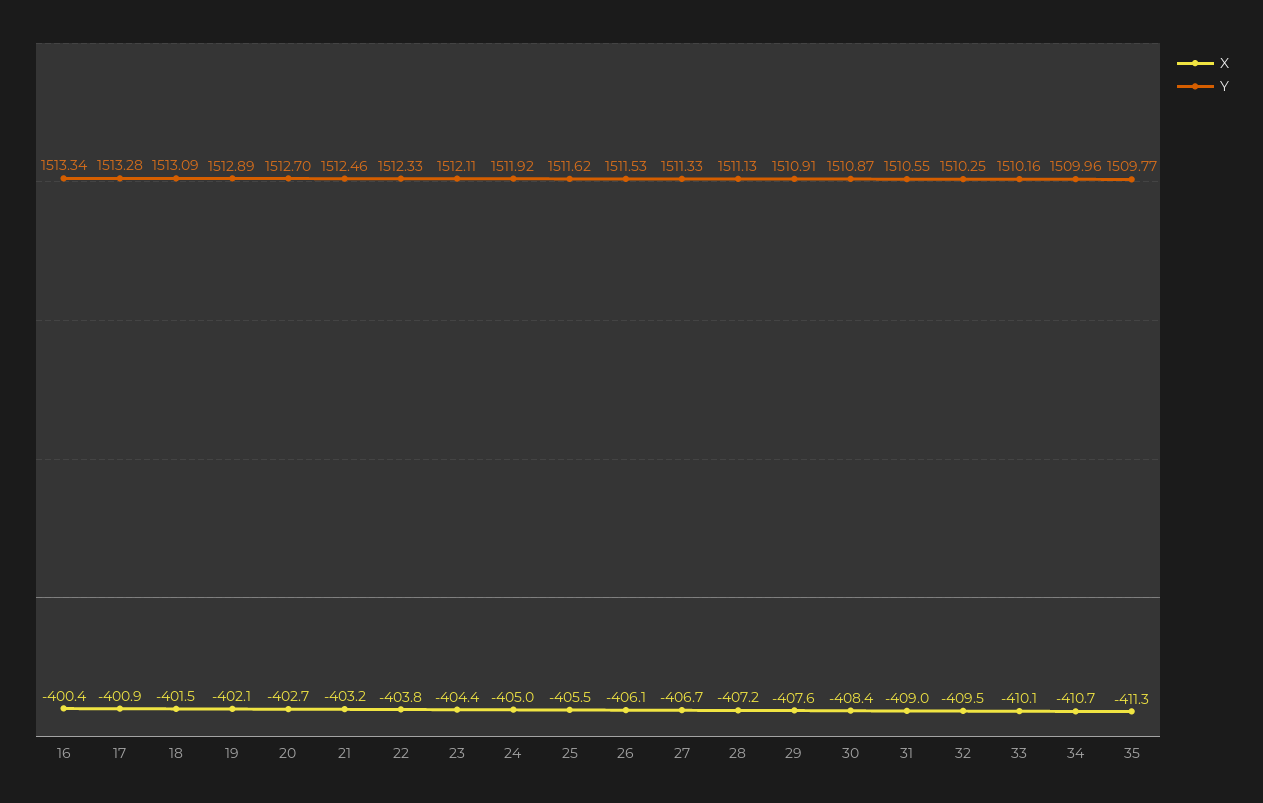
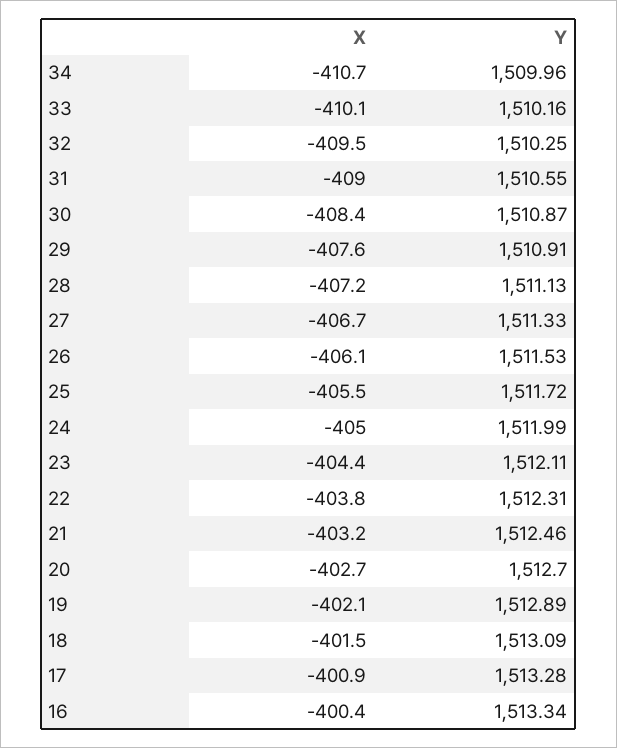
Y, 22: 1512.33 -> 1512.31
Y, 24: 1511.92 -> 1511.99
Y, 25: 1511.62 -> 1511.72
X, 35: -411.3 -> none
Y, 35: 1509.77 -> none

